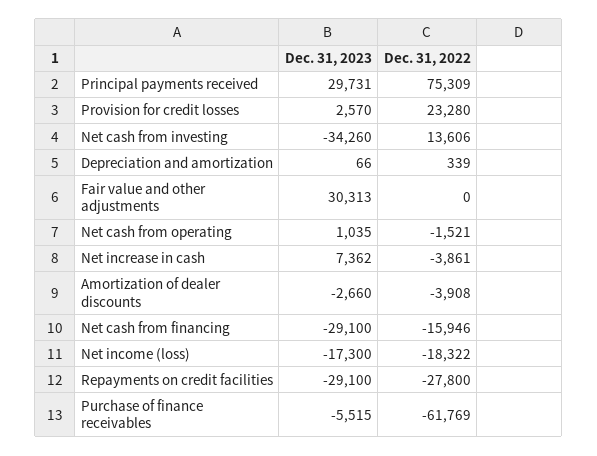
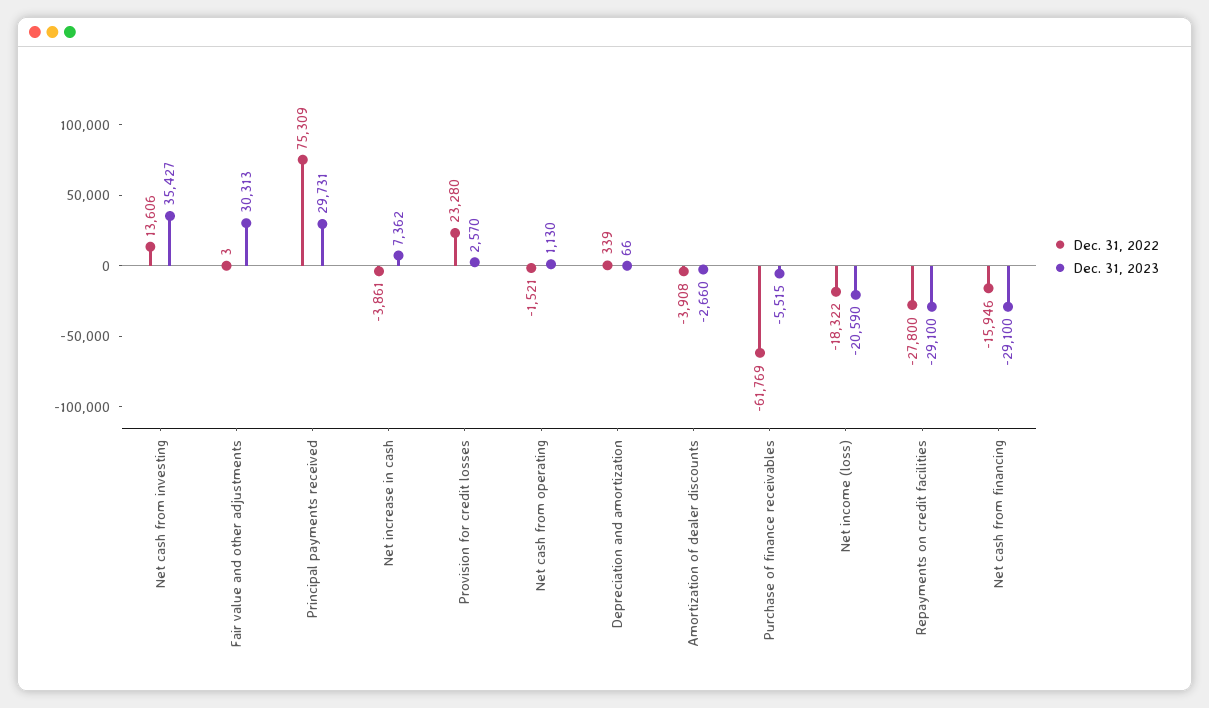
Dec. 31, 2023, Net cash from investing: -34260 -> 35427
Dec. 31, 2022, Fair value and other adjustments: 0 -> 3
Dec. 31, 2023, Net cash from operating: 1035 -> 1130
Dec. 31, 2023, Net income (loss): -17300 -> -20590

